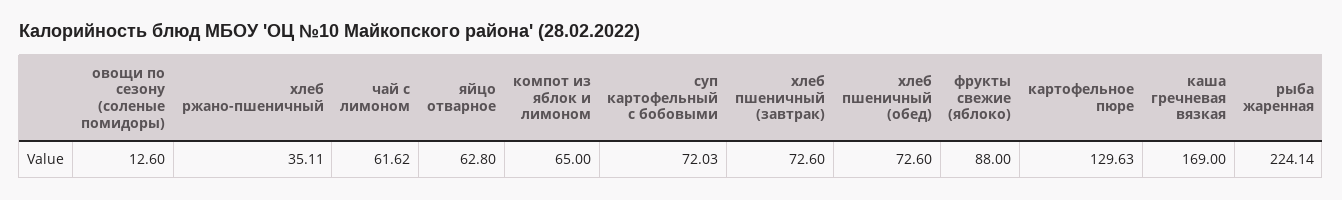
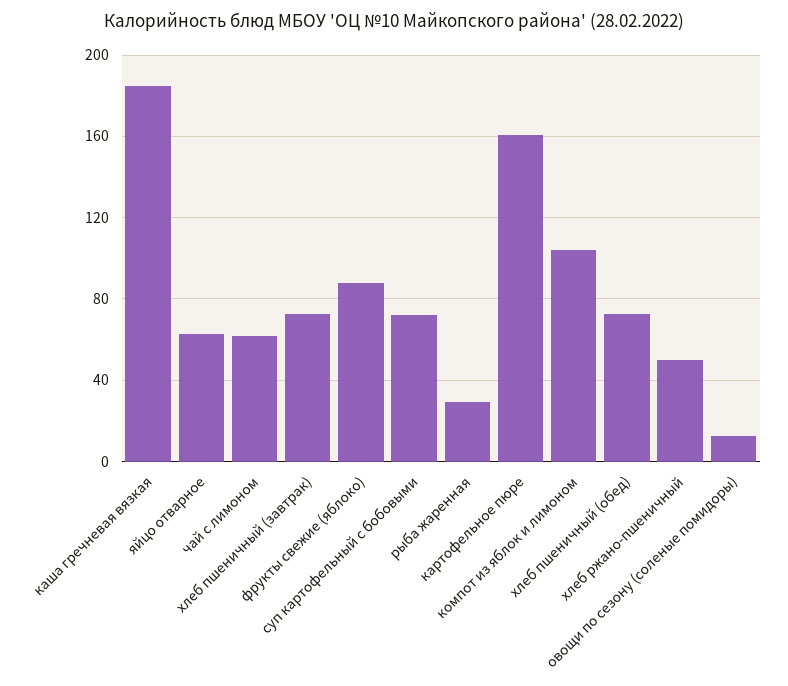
хлеб ржано-пшеничный: 35.11 -> 50
компот из яблок и лимоном: 65 -> 105
картофельное пюре: 129.63 -> 160
каша гречневая вязкая: 169 -> 185
рыба жаренная: 224.14 -> 30

